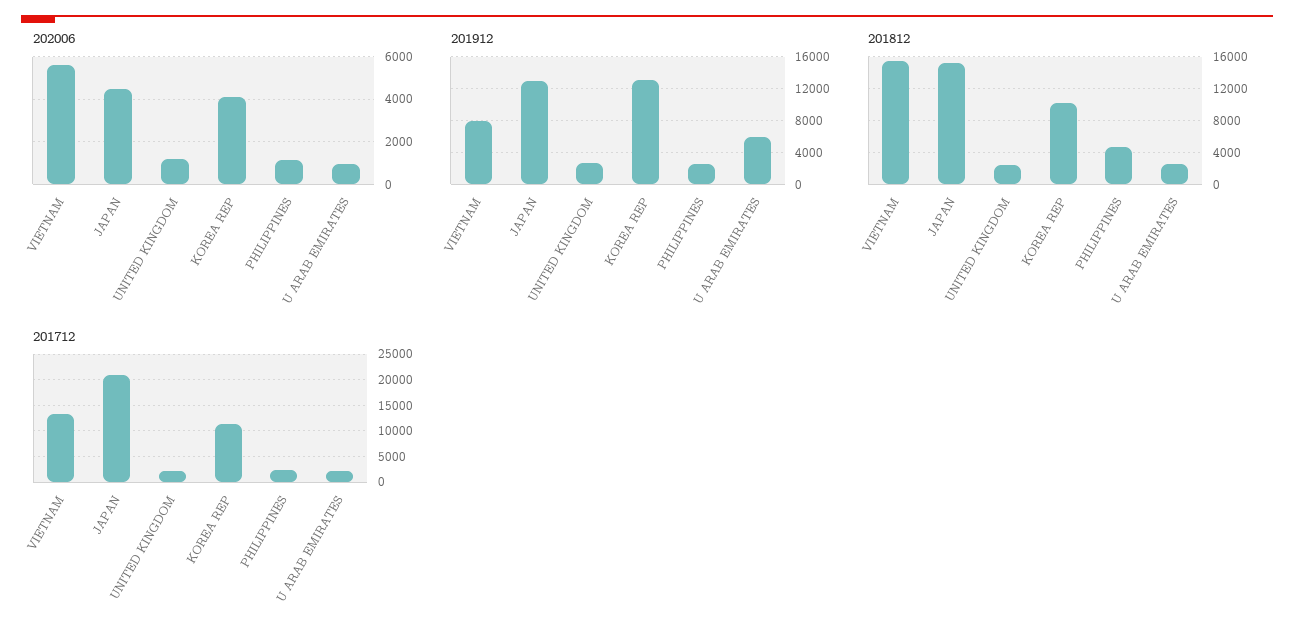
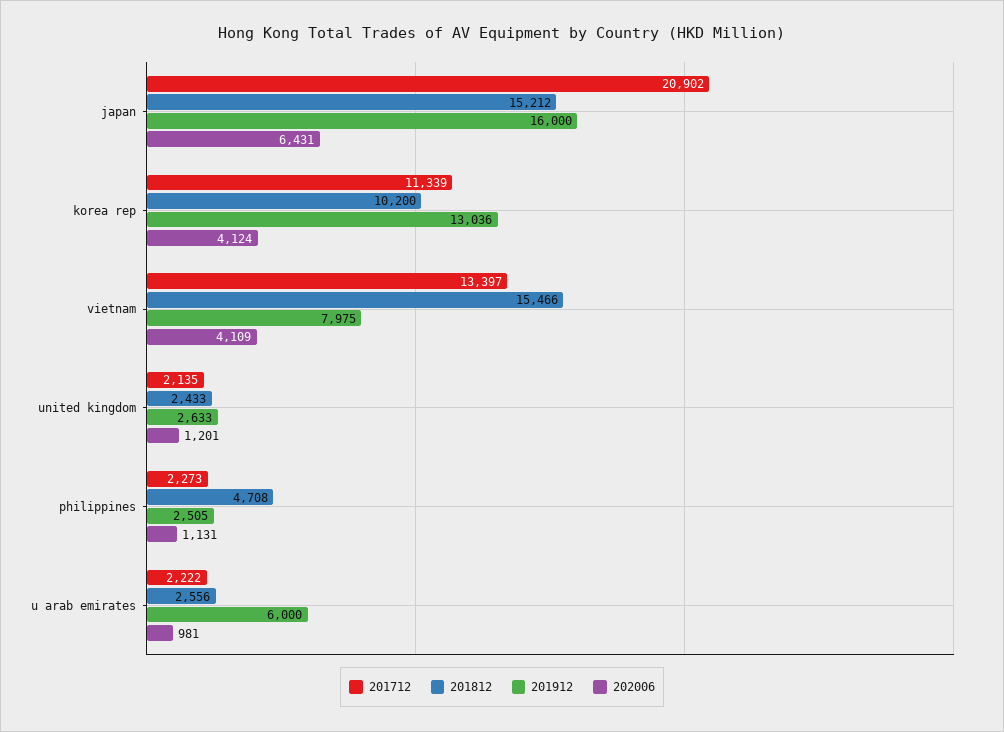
202006, VIETNAM: 5500 -> 4109
202006, JAPAN: 4500 -> 6431
201912, JAPAN: 13000 -> 16000

